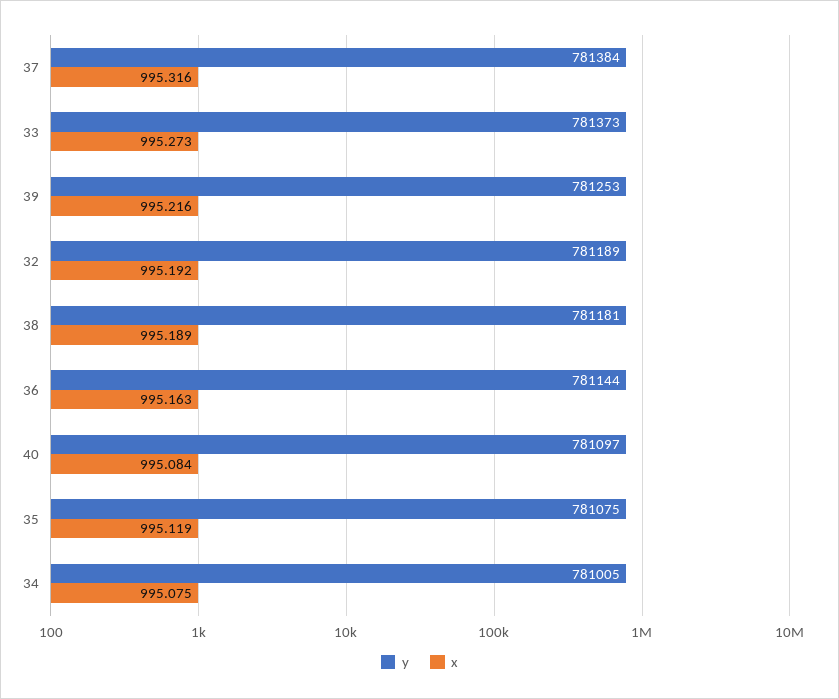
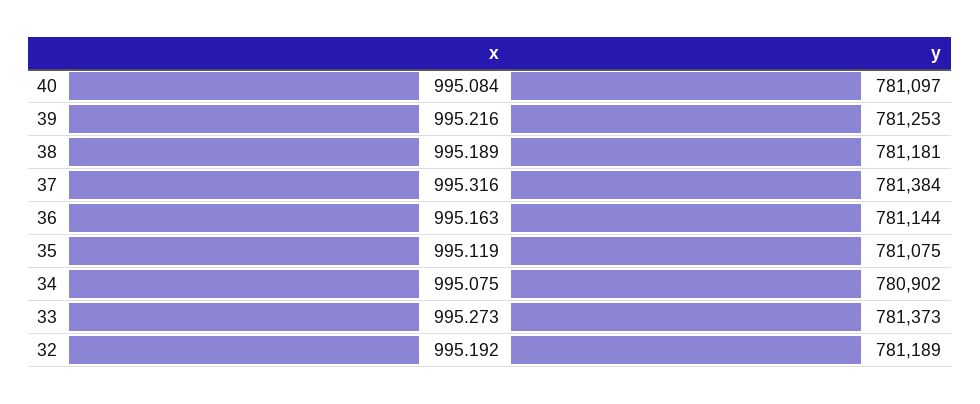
y, 34: 781005 -> 780902

